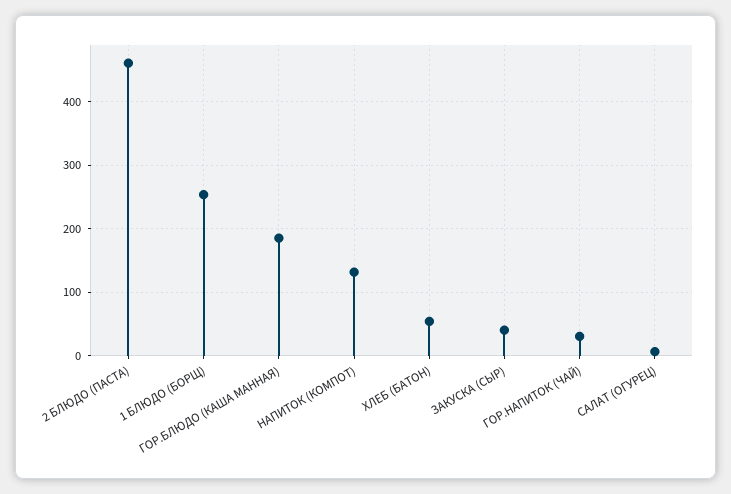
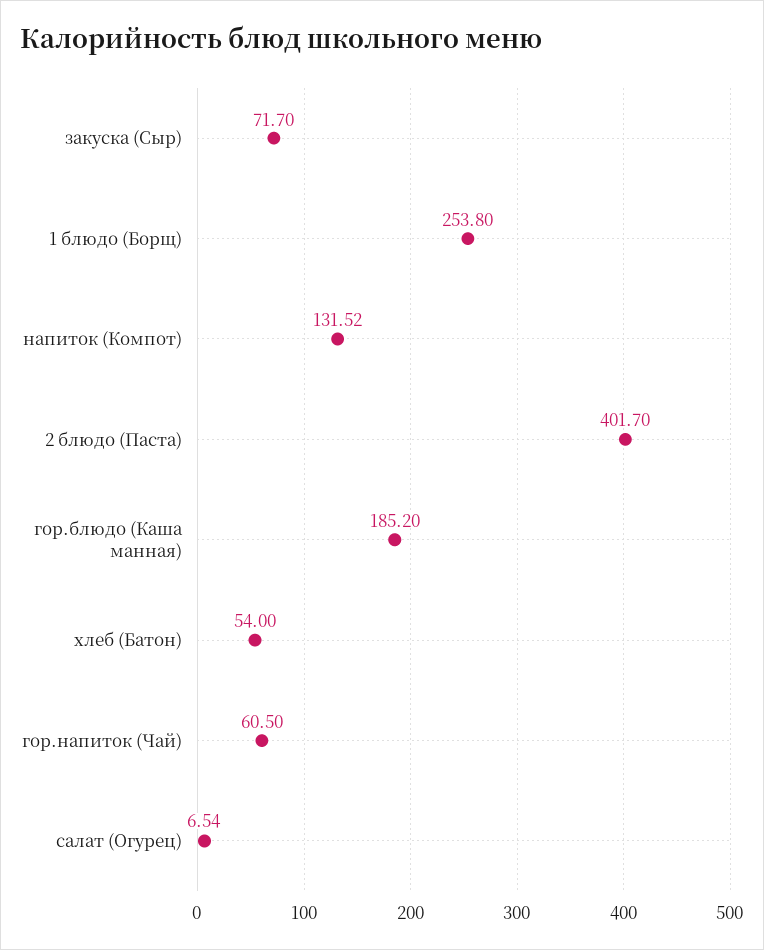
2 БЛЮДО (ПАСТА): 460 -> 401.7
ЗАКУСКА (СЫР): 40 -> 71.7
ГОР.НАПИТОК (ЧАЙ): 30 -> 60.5

